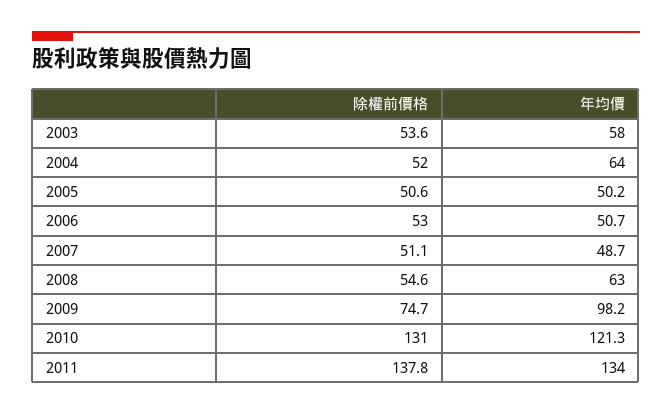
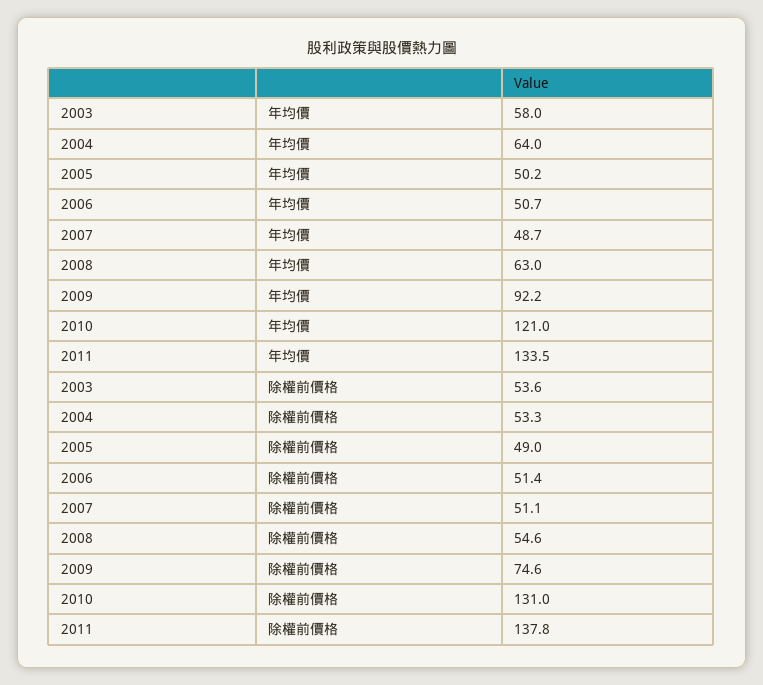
除權前價格, 2004: 52 -> 53.3
除權前價格, 2005: 50.6 -> 49
除權前價格, 2006: 53 -> 51.4
除權前價格, 2009: 74.7 -> 74.6
年均價, 2009: 98.2 -> 92.2
年均價, 2010: 121.3 -> 121
年均價, 2011: 134 -> 133.5

